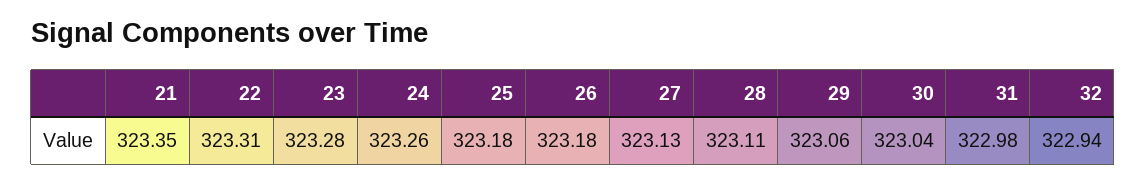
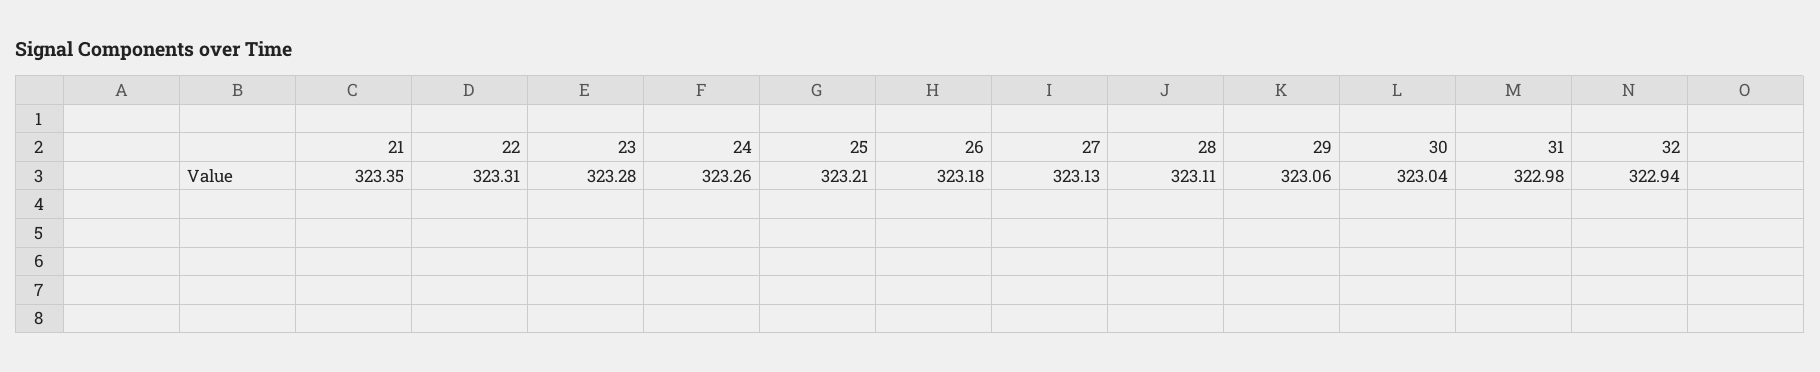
25: 323.18 -> 323.21

